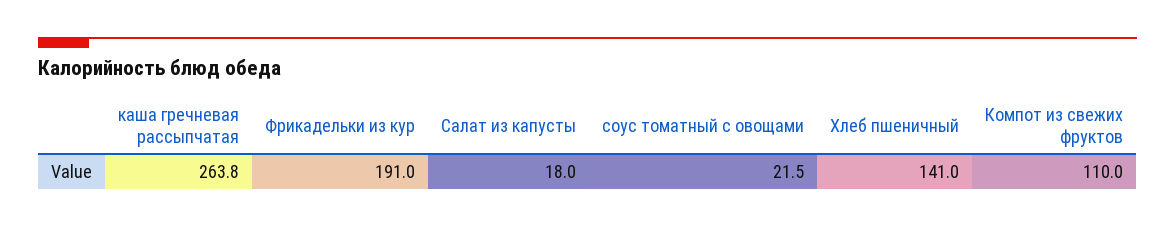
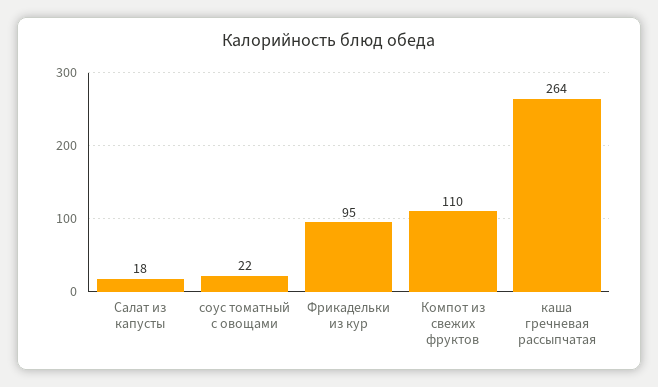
Фрикадельки из кур: 191 -> 95
Хлеб пшеничный: 141 -> none

